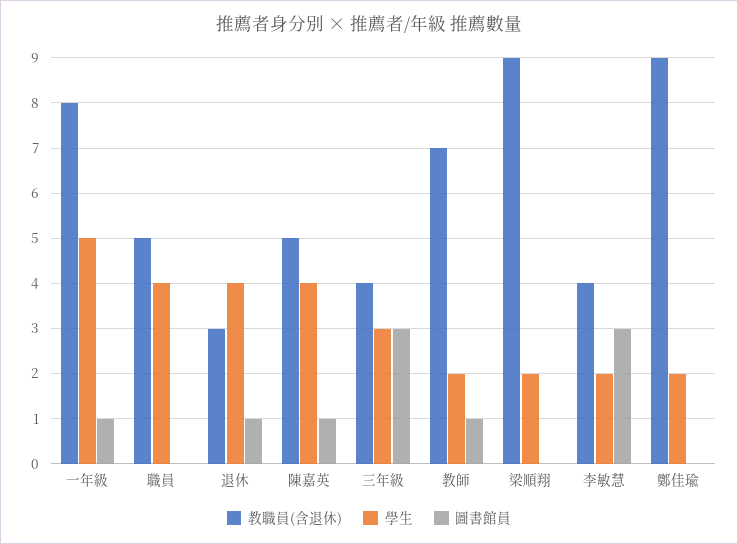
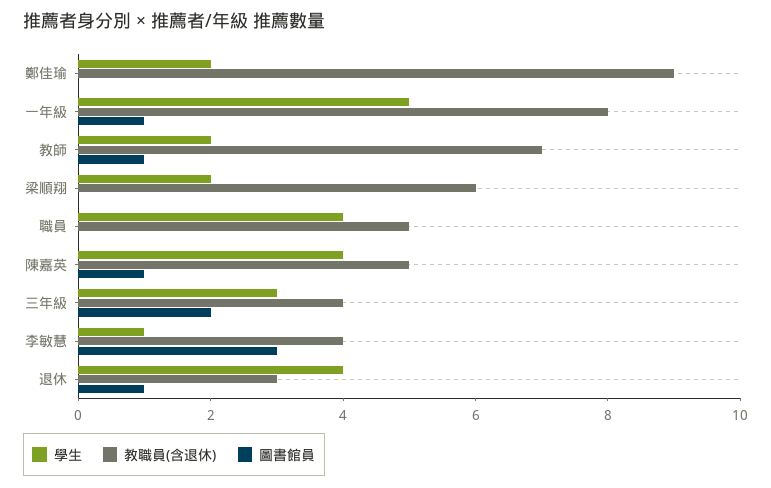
圖書館員, 三年級: 3 -> 2
教職員(含退休), 梁順翔: 9 -> 6
學生, 李敏慧: 2 -> 1

